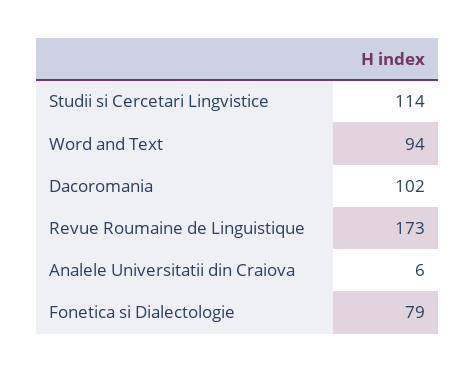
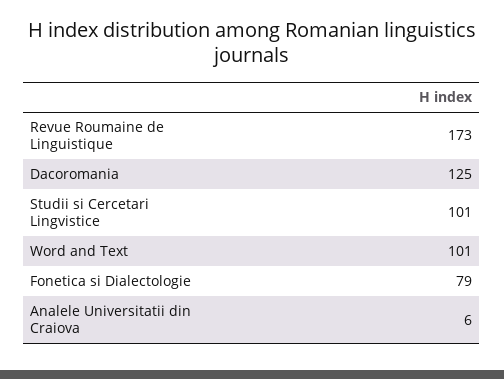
Studii si Cercetari Lingvistice: 114 -> 101
Word and Text: 94 -> 101
Dacoromania: 102 -> 125

